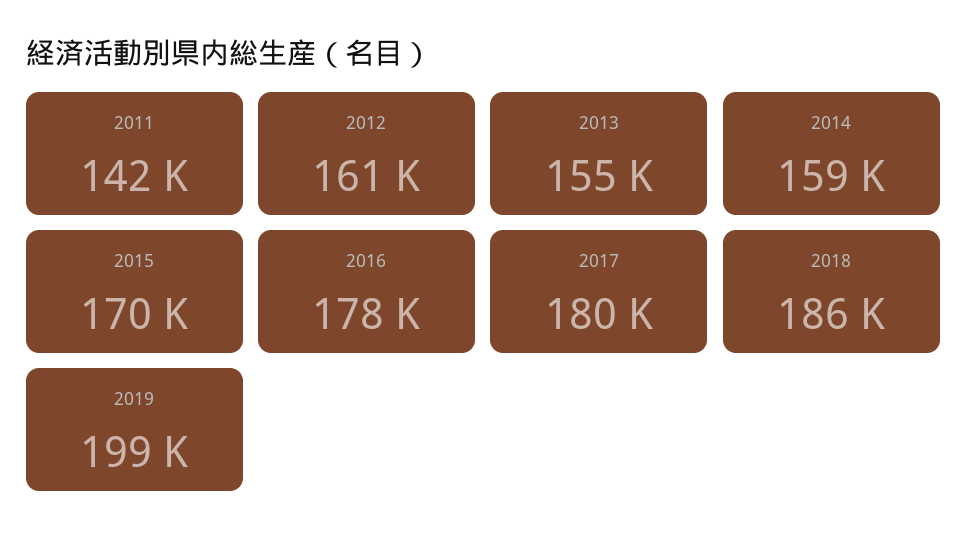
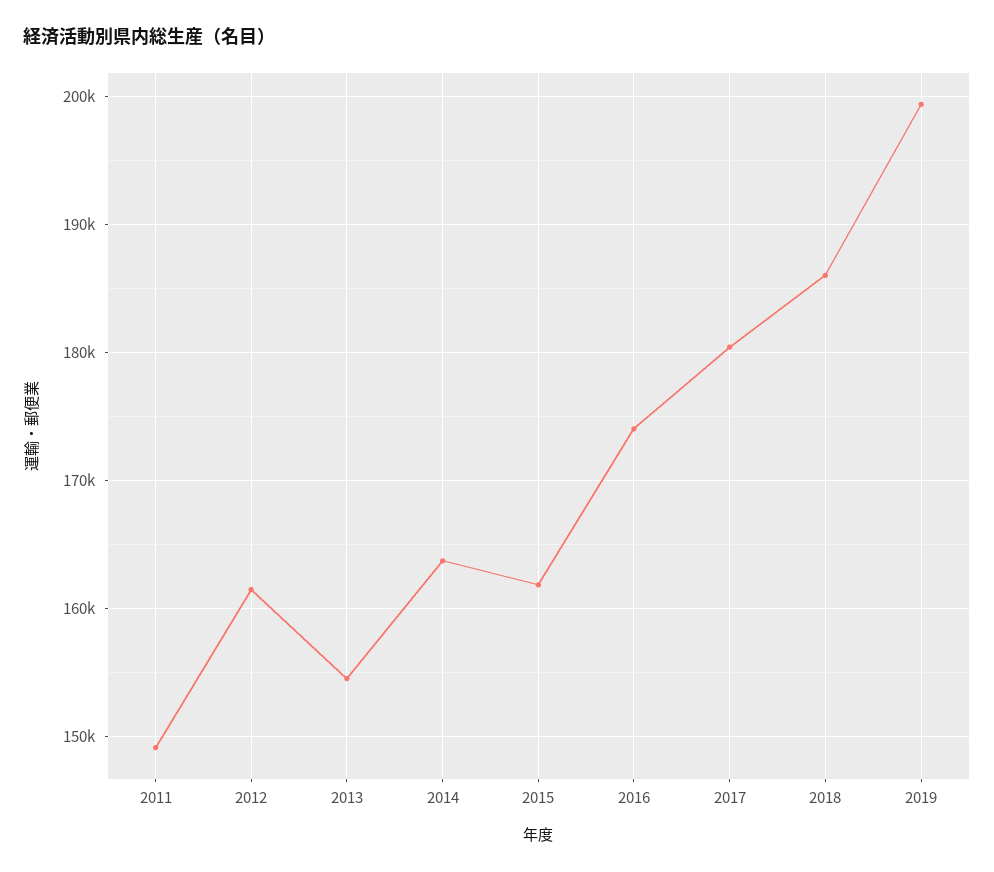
2011: 142000 -> 149000
2014: 159000 -> 164000
2015: 170000 -> 162000
2016: 178000 -> 174000

